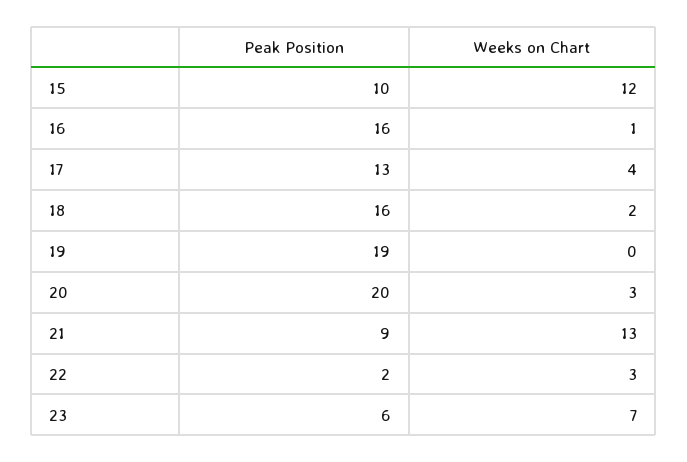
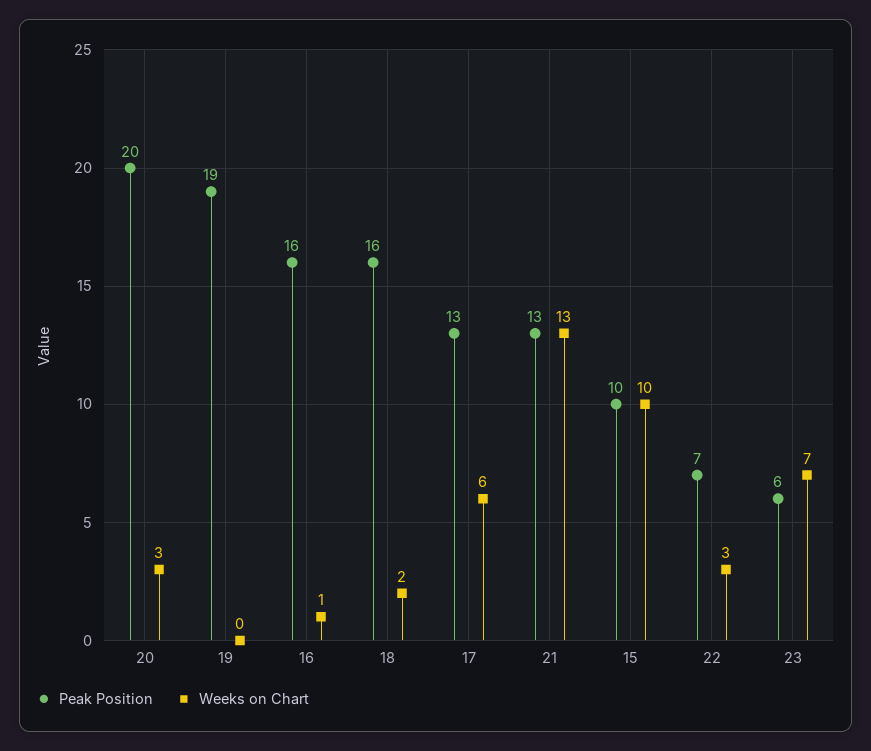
Weeks on Chart, 15: 12 -> 10
Weeks on Chart, 17: 4 -> 6
Peak Position, 21: 9 -> 13
Peak Position, 22: 2 -> 7

